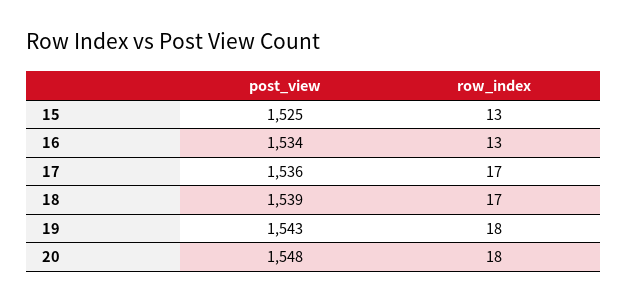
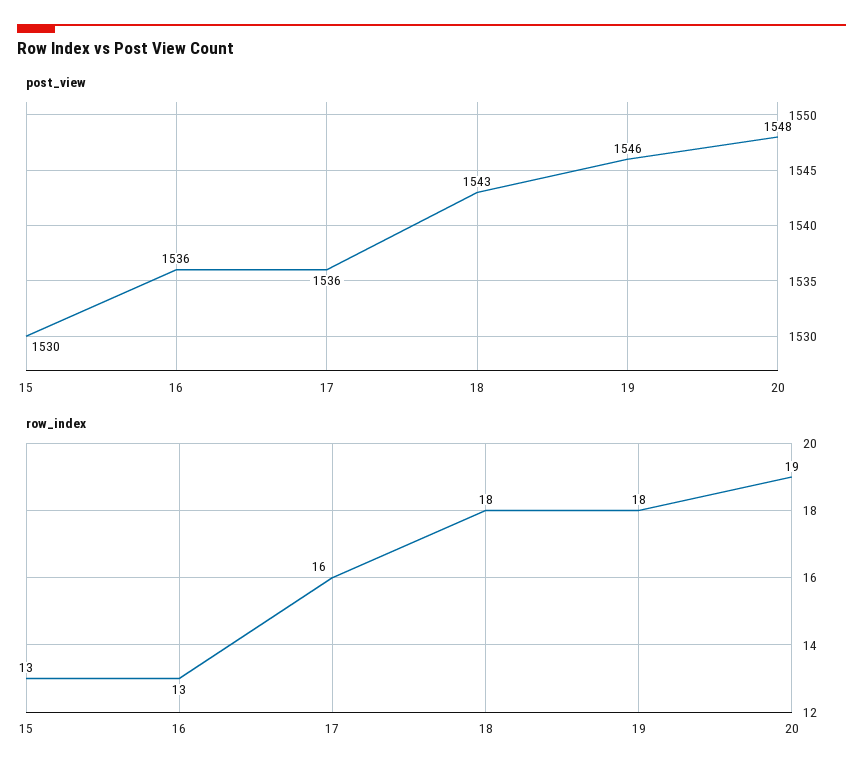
post_view, 15: 1525 -> 1530
post_view, 16: 1534 -> 1536
row_index, 17: 17 -> 16
post_view, 18: 1539 -> 1543
row_index, 18: 17 -> 18
post_view, 19: 1543 -> 1546
row_index, 20: 18 -> 19

